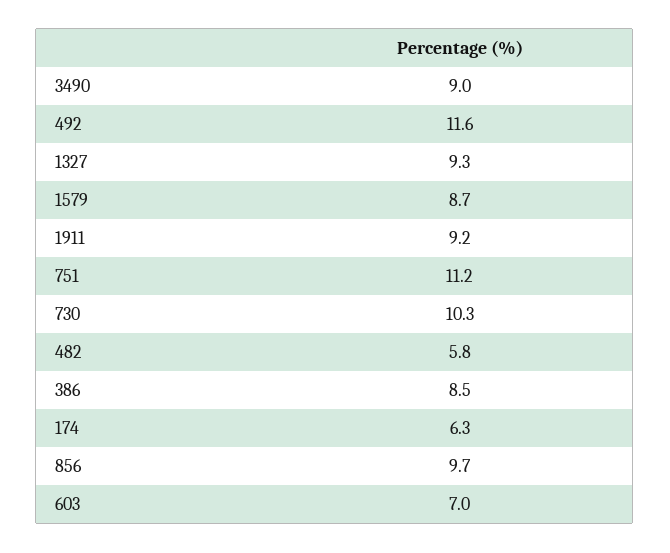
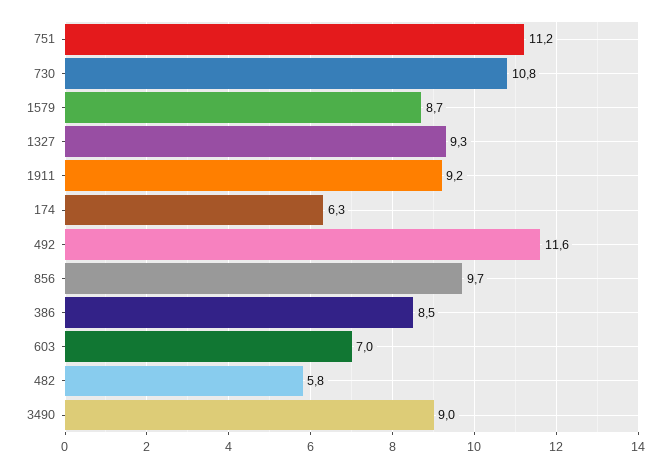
730: 10.3 -> 10.8

